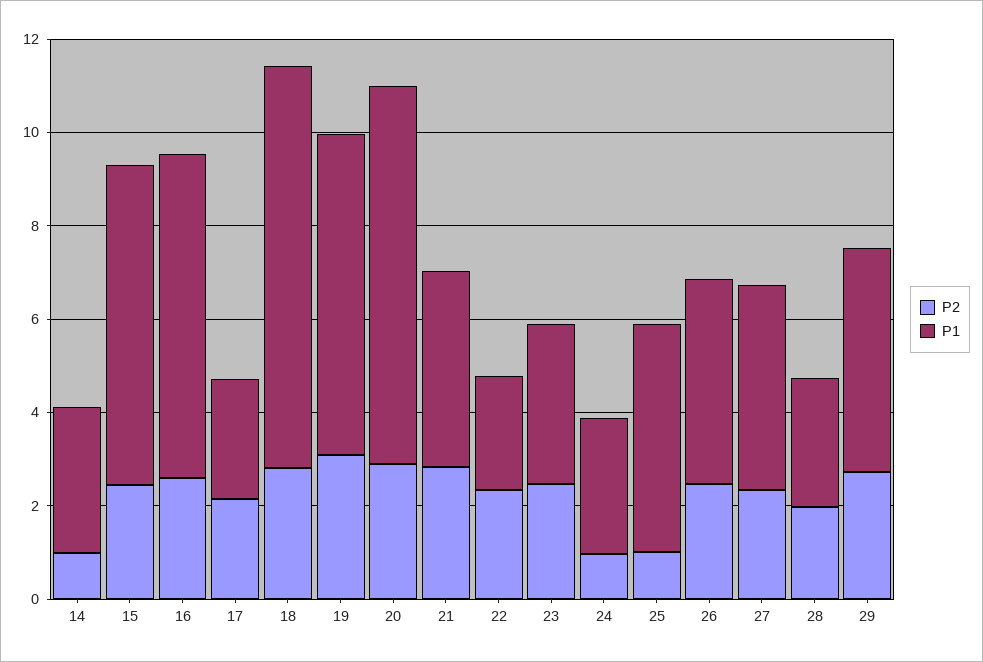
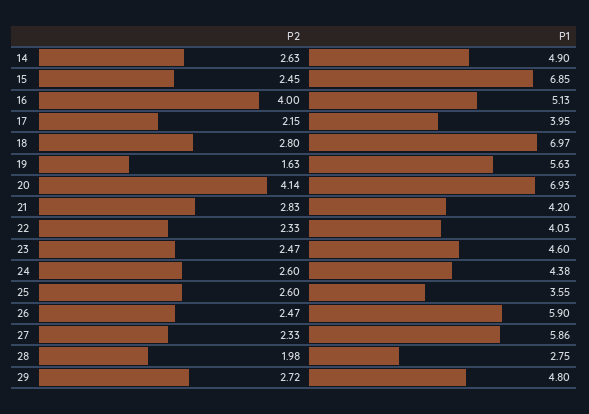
P2, 14: 1 -> 2.63
P1, 14: 3 -> 4.9
P2, 16: 2.5 -> 4
P1, 16: 7 -> 5.13
P1, 17: 2.5 -> 3.95
P1, 18: 8.5 -> 6.97
P2, 19: 3 -> 1.63
P1, 19: 7 -> 5.63
P2, 20: 3 -> 4.14
P1, 20: 8 -> 6.93
P1, 22: 2.5 -> 4.03
P1, 23: 3.5 -> 4.6
P2, 24: 1 -> 2.6
P1, 24: 3 -> 4.38
P2, 25: 1 -> 2.6
P1, 25: 5 -> 3.55
P1, 26: 4.5 -> 5.9
P1, 27: 4.5 -> 5.86

